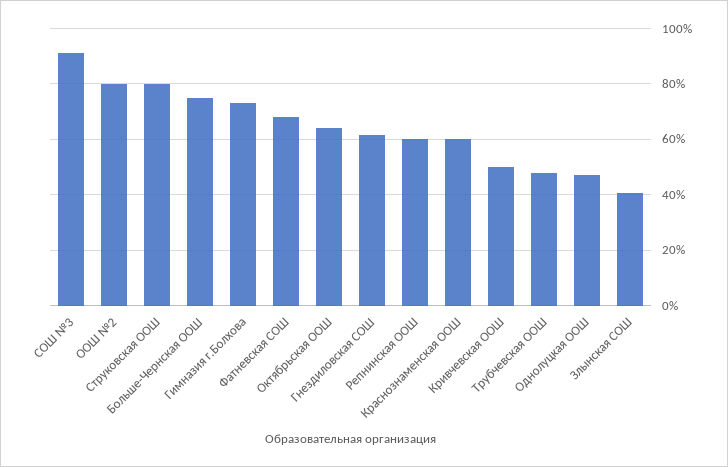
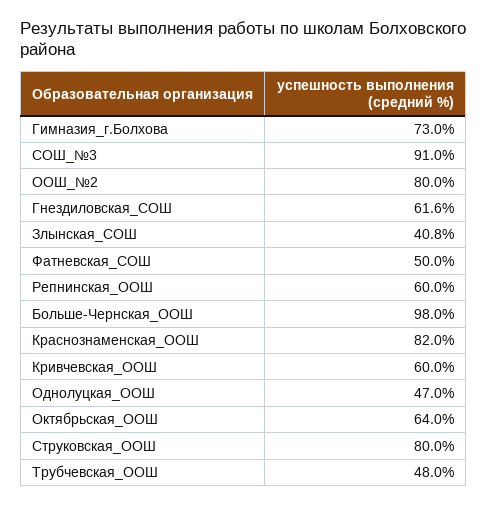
Больше-Чернская ООШ: 75 -> 98
Фатневская СОШ: 67.5 -> 50
Краснознаменская ООШ: 60 -> 82
Кривчевская ООШ: 50 -> 60

